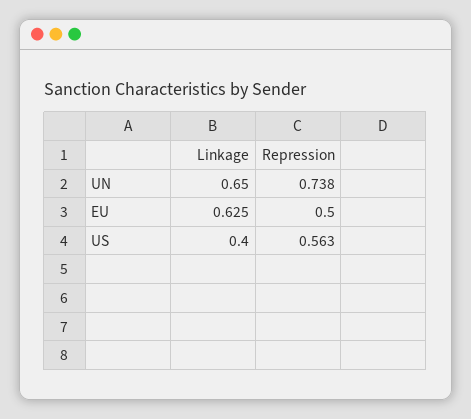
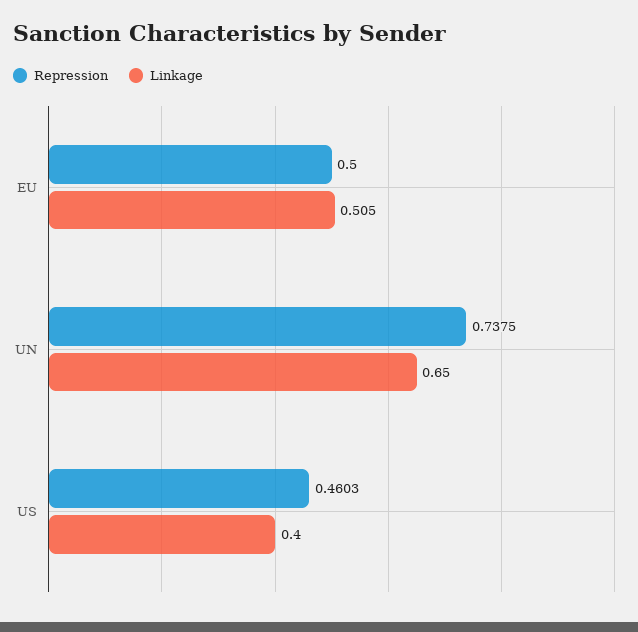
Linkage, EU: 0.625 -> 0.505
Repression, US: 0.563 -> 0.4603

